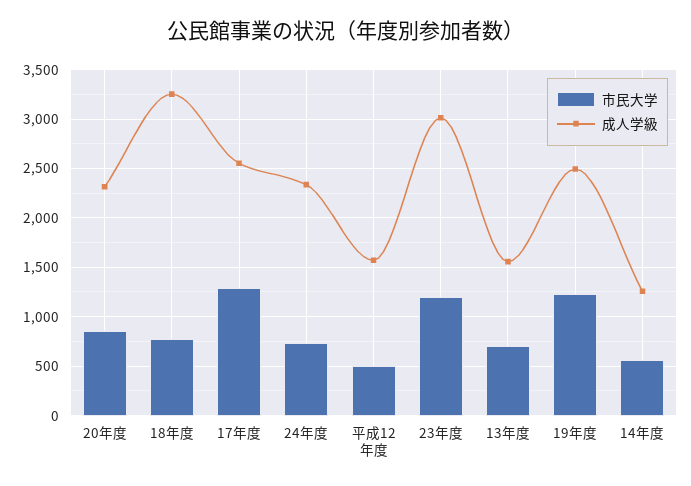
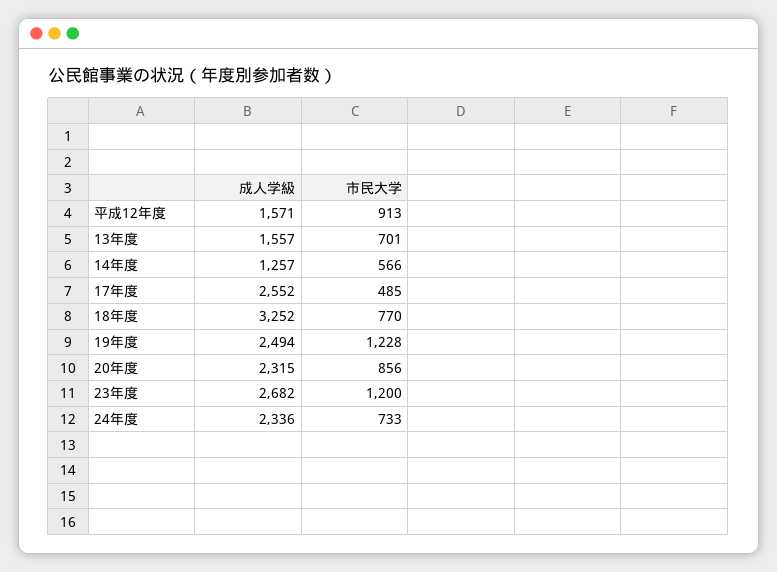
市民大学, 17年度: 1300 -> 485
市民大学, 平成12年度: 500 -> 913
成人学級, 23年度: 3000 -> 2682

